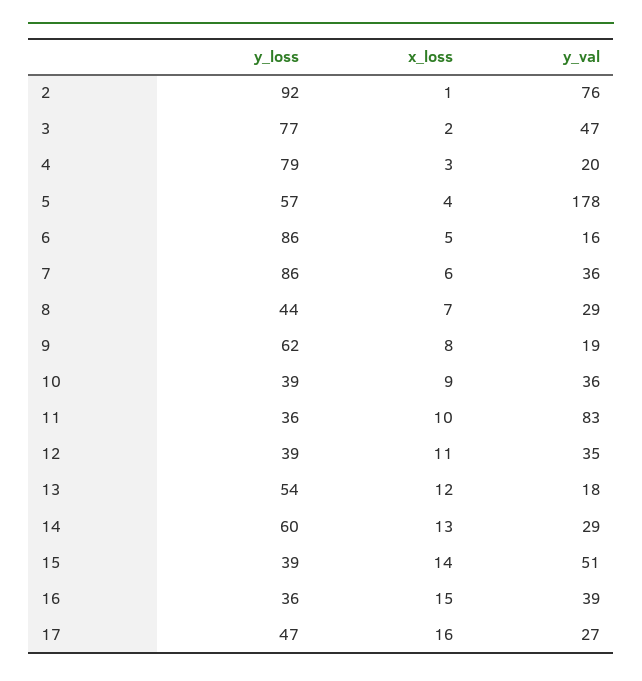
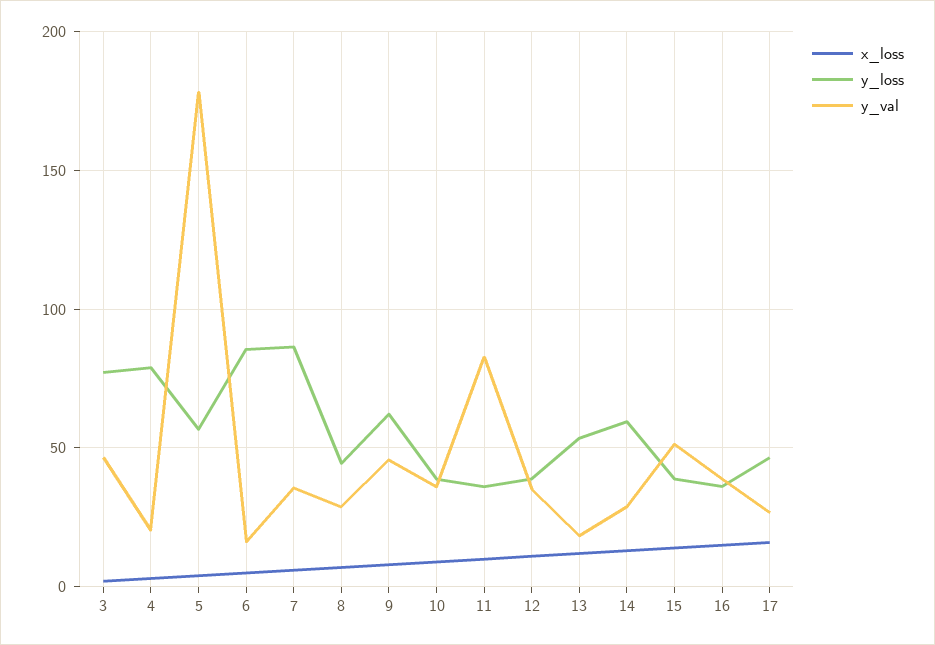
y_loss, 2: 92 -> none
x_loss, 2: 1 -> none
y_val, 2: 76 -> none
y_val, 9: 19 -> 45

